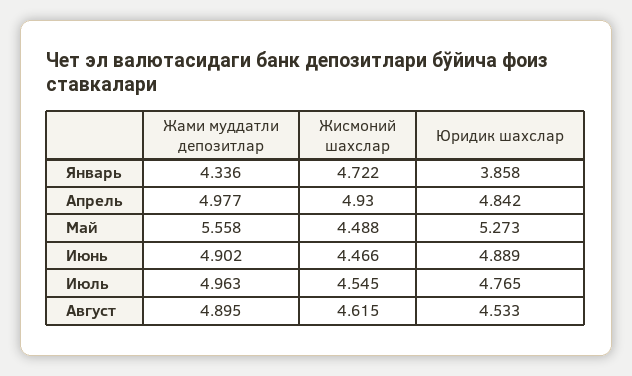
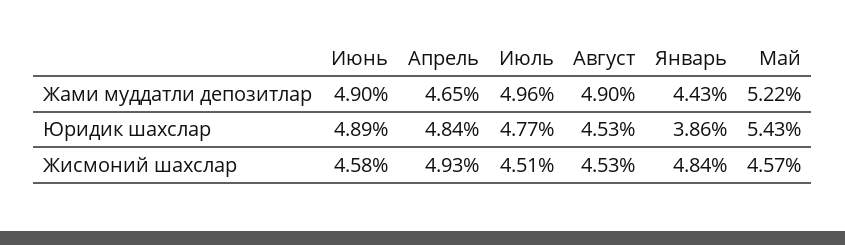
Жами муддатли депозитлар, Январь: 4.336 -> 4.43
Жисмоний шахслар, Январь: 4.722 -> 4.84
Жами муддатли депозитлар, Апрель: 4.977 -> 4.65
Жами муддатли депозитлар, Май: 5.558 -> 5.22
Жисмоний шахслар, Май: 4.488 -> 4.57
Юридик шахслар, Май: 5.273 -> 5.43
Жисмоний шахслар, Июнь: 4.466 -> 4.58
Жисмоний шахслар, Июль: 4.545 -> 4.51
Жисмоний шахслар, Август: 4.615 -> 4.53

